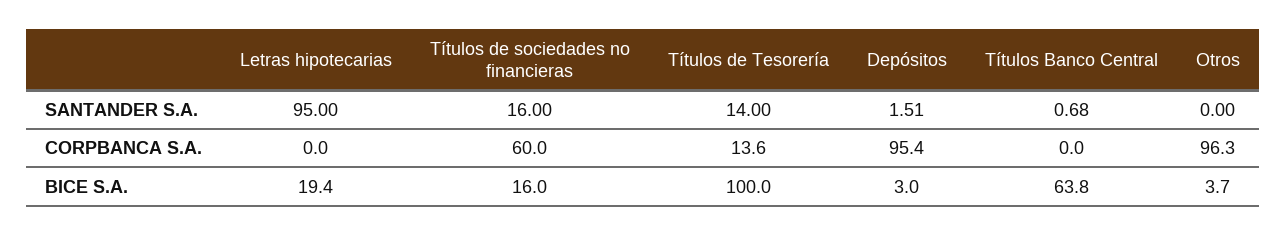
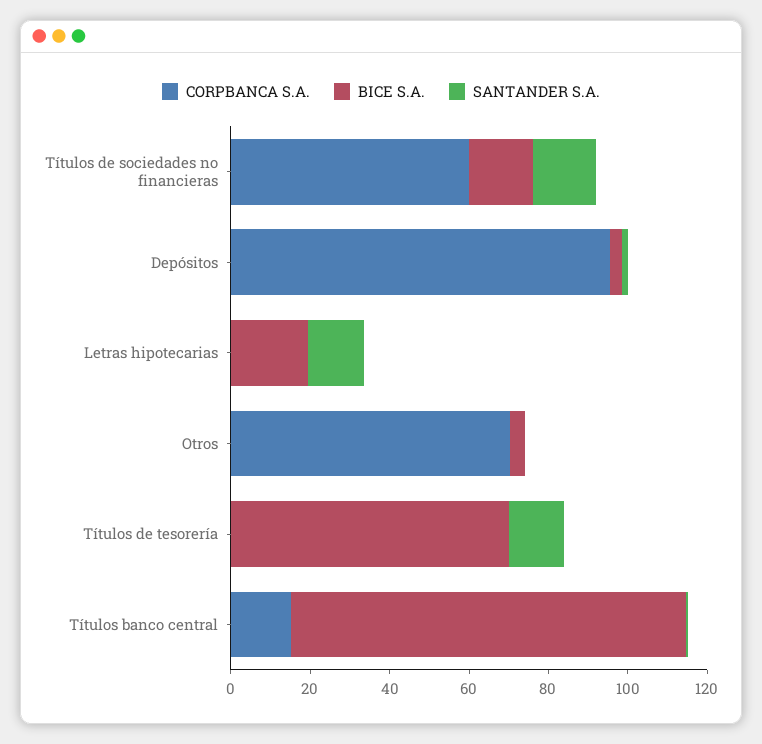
SANTANDER S.A., Letras hipotecarias: 95 -> 15
CORPBANCA S.A., Títulos de Tesorería: 13.6 -> 0
CORPBANCA S.A., Títulos Banco Central: 0 -> 15
CORPBANCA S.A., Otros: 96.3 -> 70
BICE S.A., Títulos de Tesorería: 100 -> 70
BICE S.A., Títulos Banco Central: 63.8 -> 100

